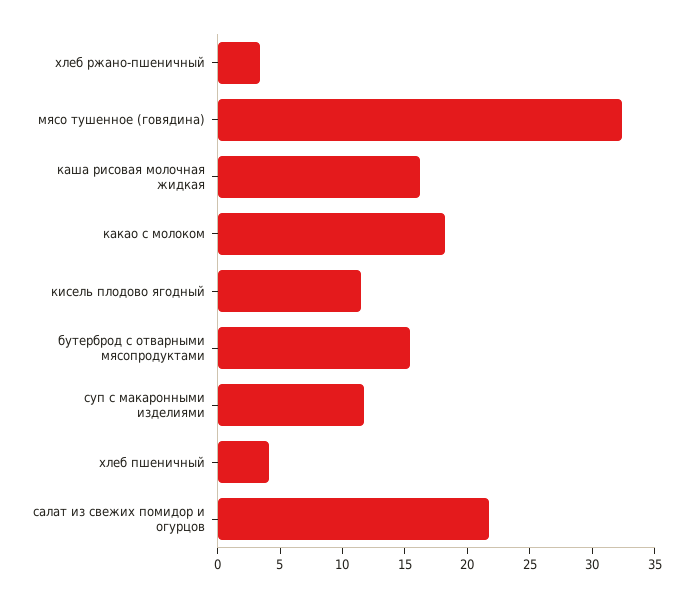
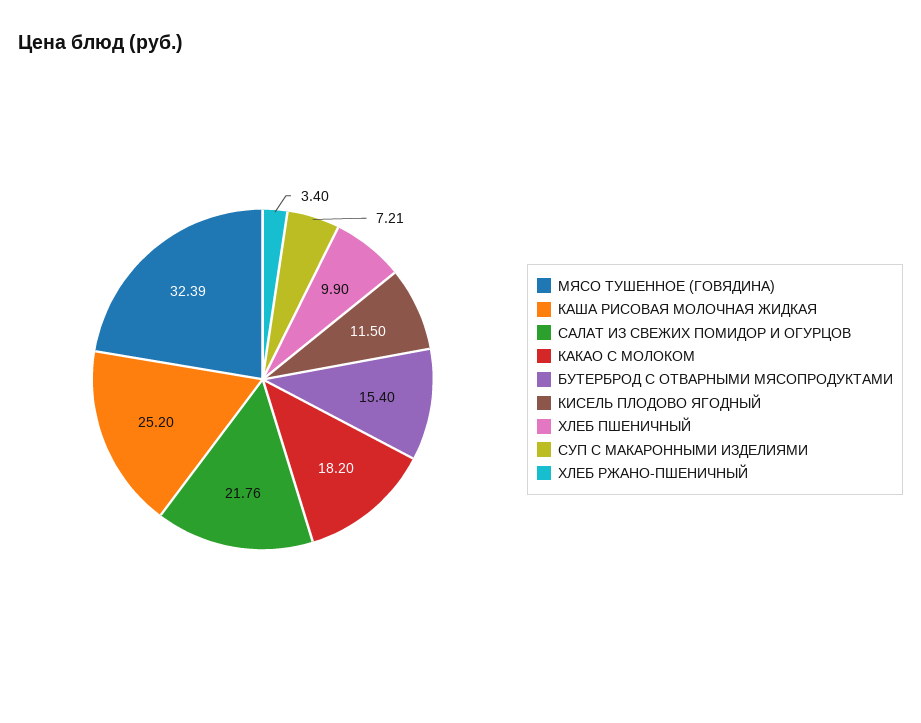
каша рисовая молочная жидкая: 16 -> 25.2
суп с макаронными изделиями: 12 -> 7.21
хлеб пшеничный: 4 -> 9.9

